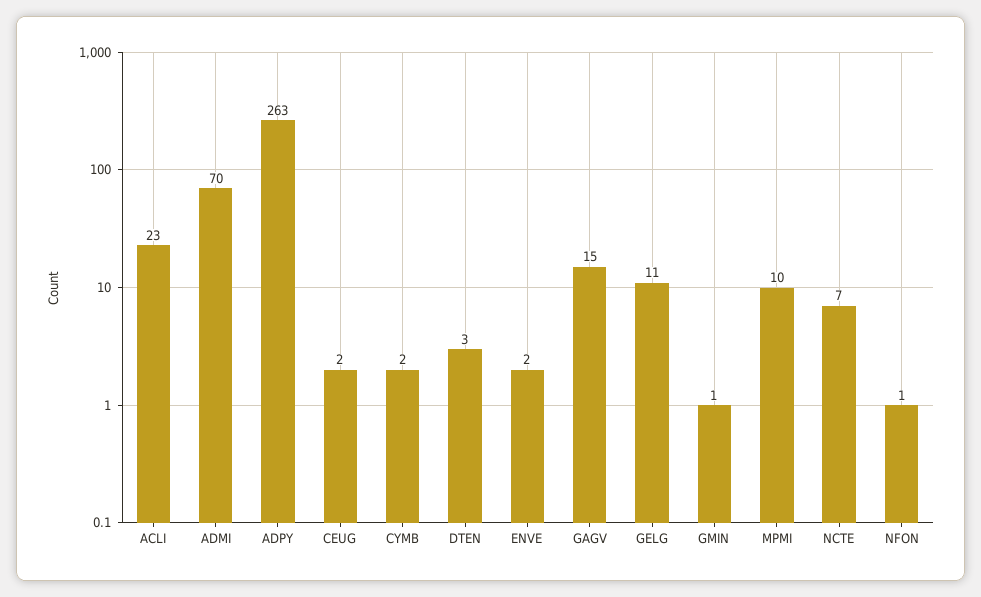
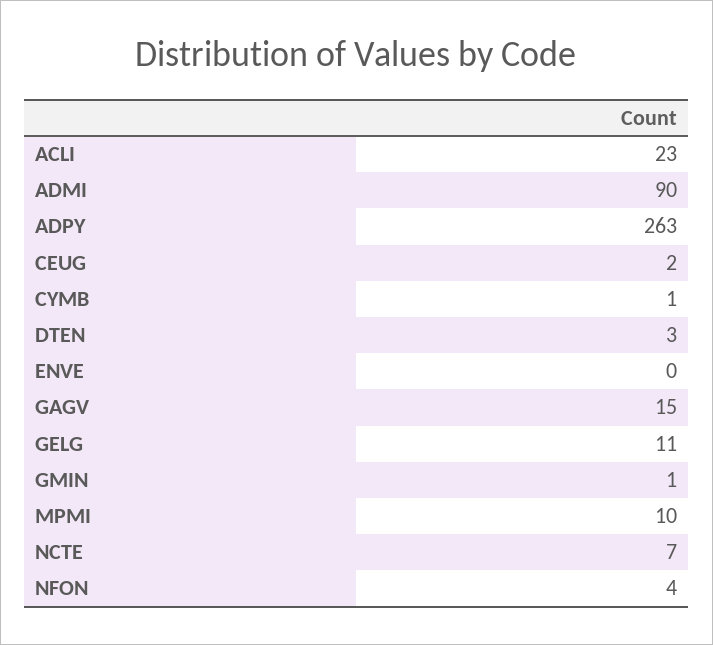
ADMI: 70 -> 90
CYMB: 2 -> 1
ENVE: 2 -> 0
NFON: 1 -> 4

